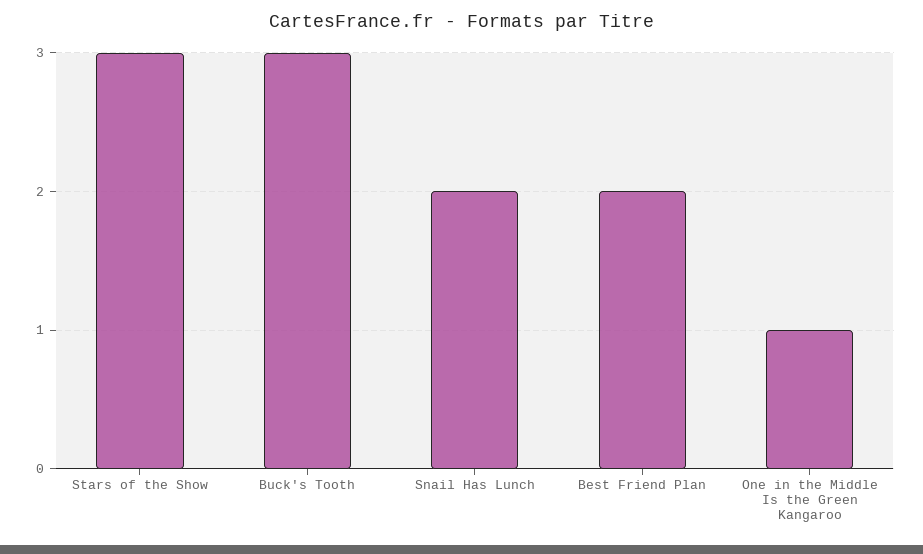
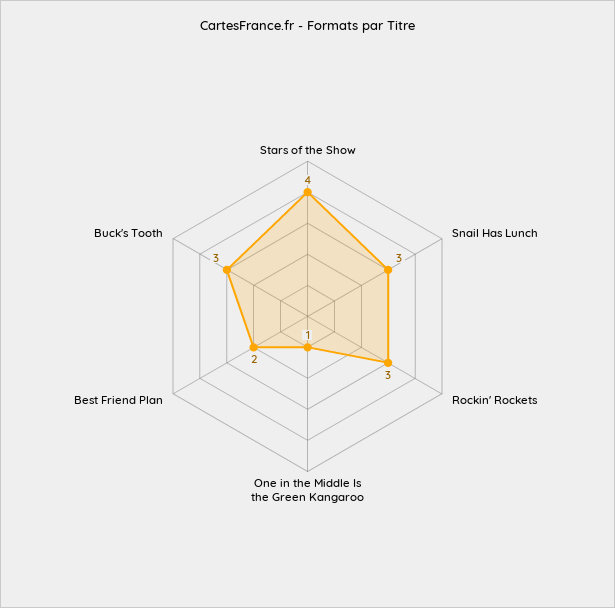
Stars of the Show: 3 -> 4
Snail Has Lunch: 2 -> 3
Rockin' Rockets: none -> 3

